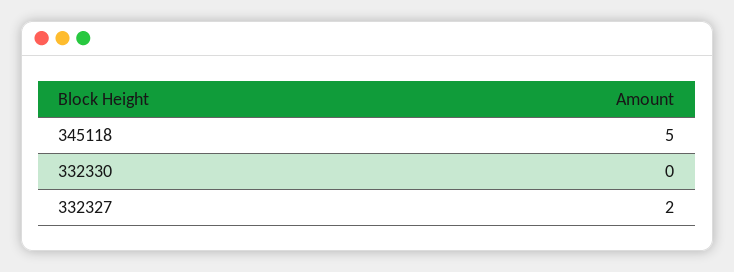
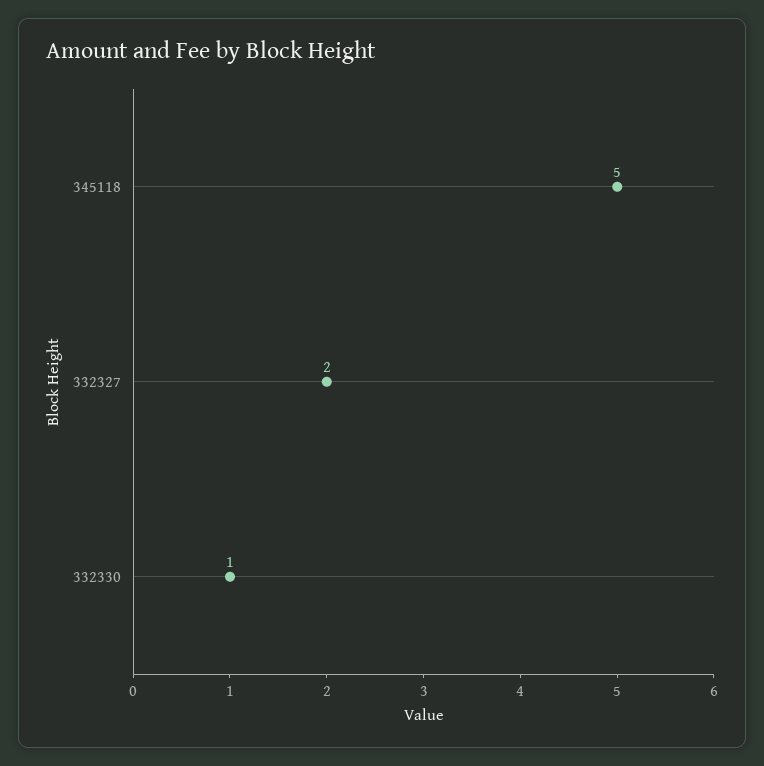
332330: 0 -> 1

